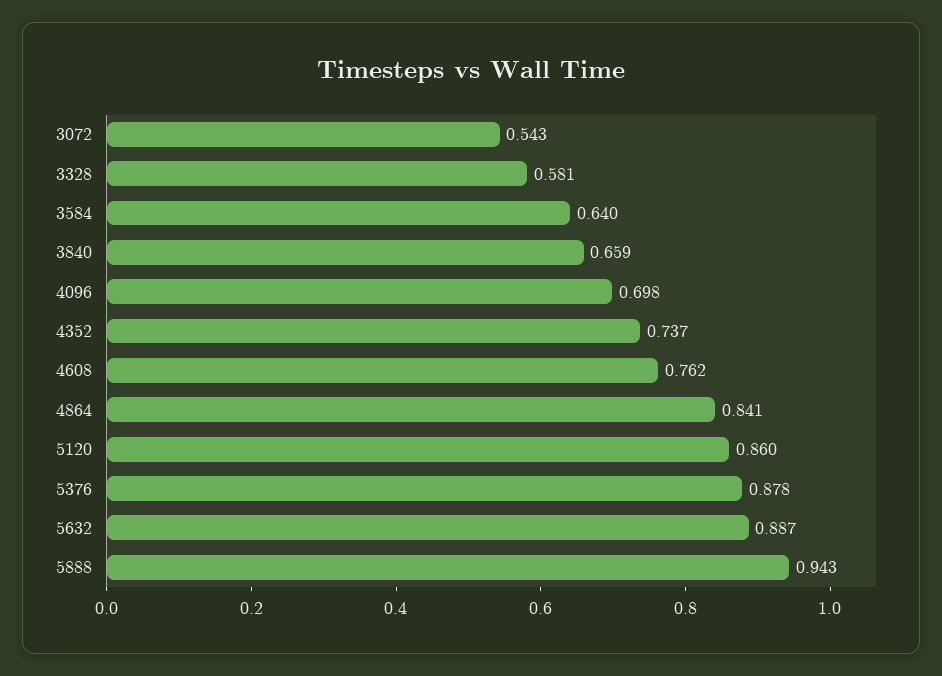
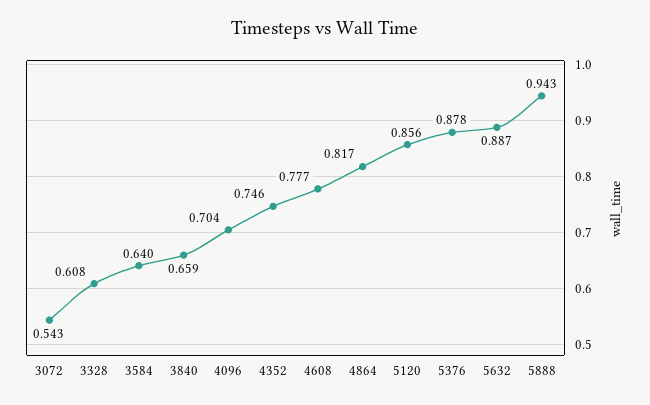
3328: 0.581 -> 0.608
4096: 0.698 -> 0.704
4352: 0.737 -> 0.746
4608: 0.762 -> 0.777
4864: 0.841 -> 0.817
5120: 0.86 -> 0.856

